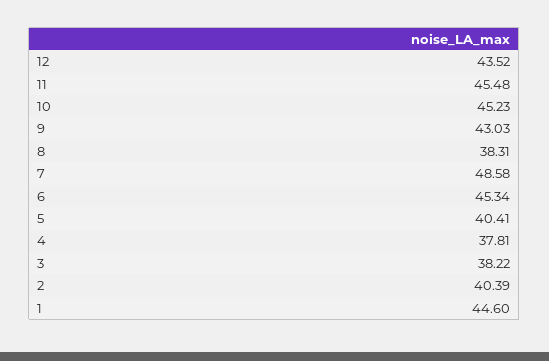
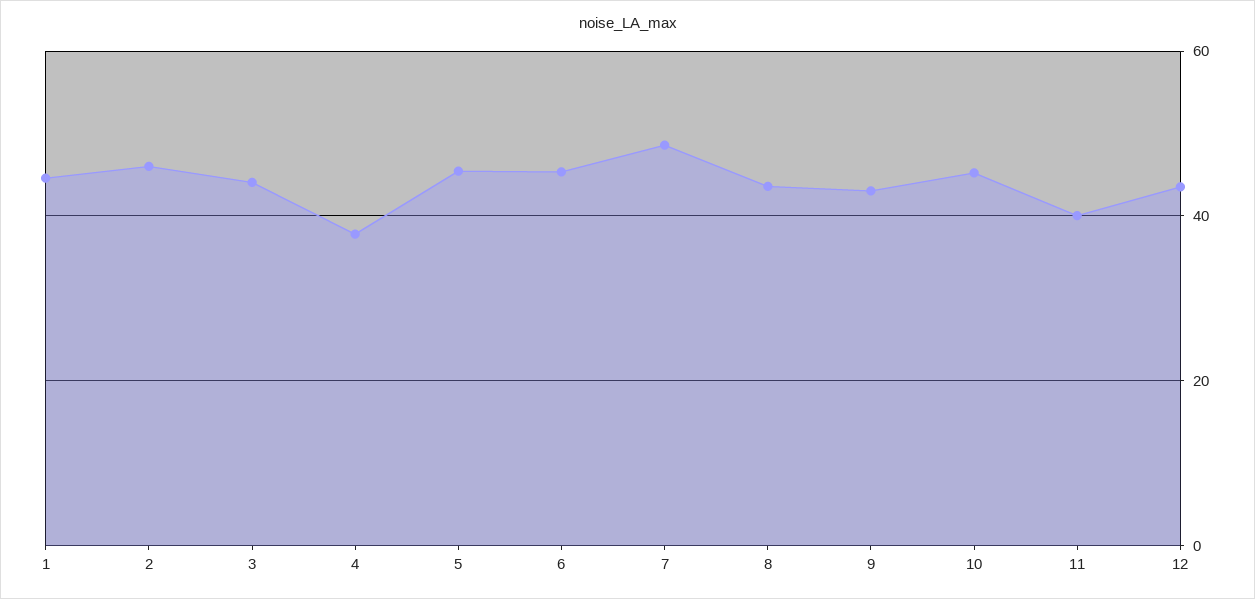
11: 45.48 -> 40
8: 38.31 -> 44
5: 40.41 -> 46
3: 38.22 -> 44
2: 40.39 -> 46

